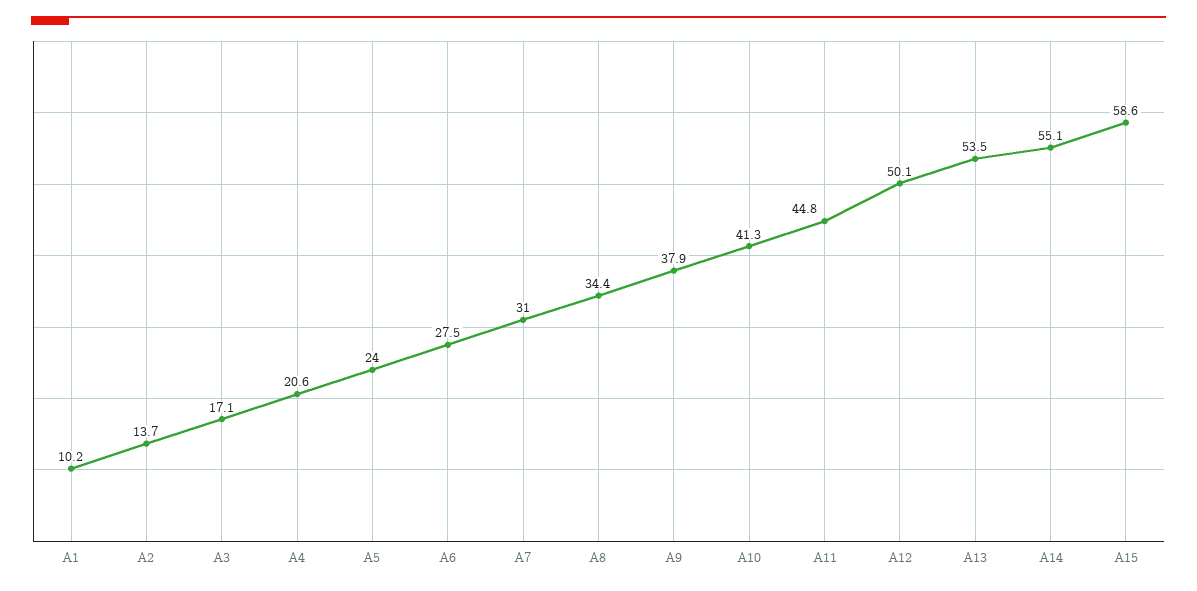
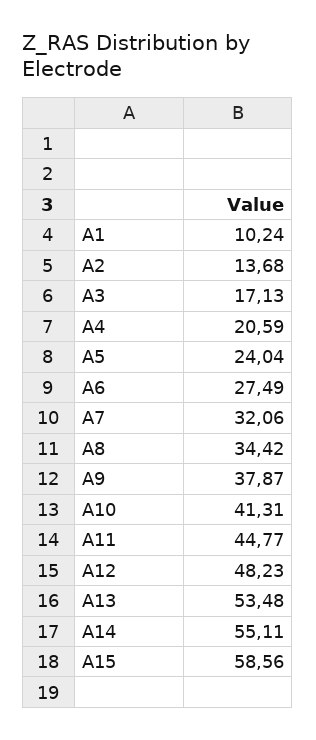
A7: 31 -> 32.06
A12: 50.1 -> 48.23

